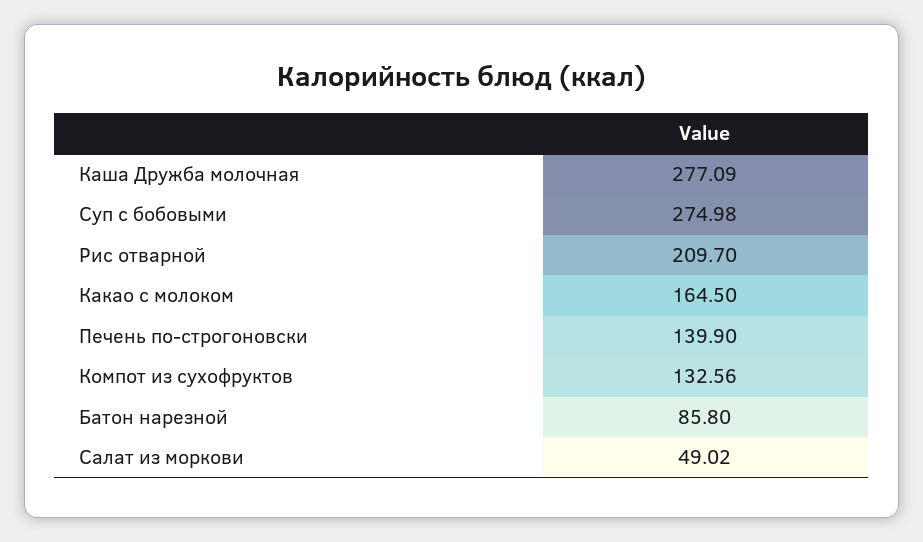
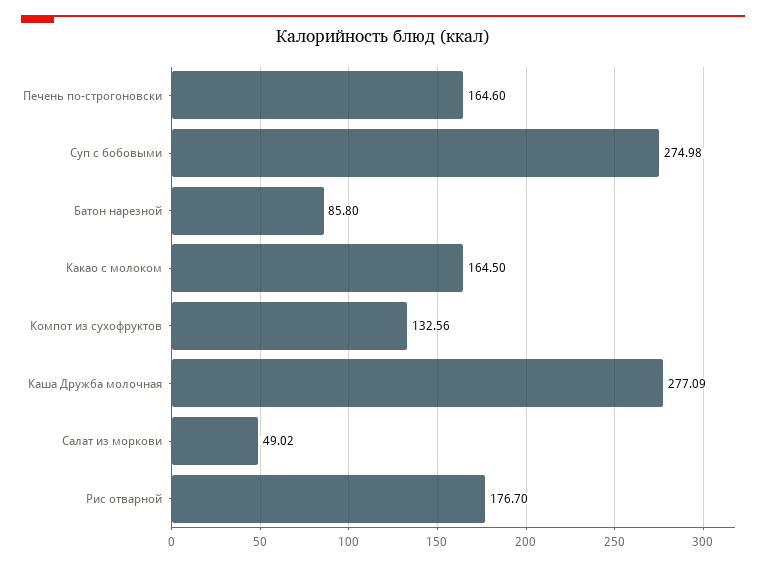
Рис отварной: 209.7 -> 176.7
Печень по-строгоновски: 139.9 -> 164.6

